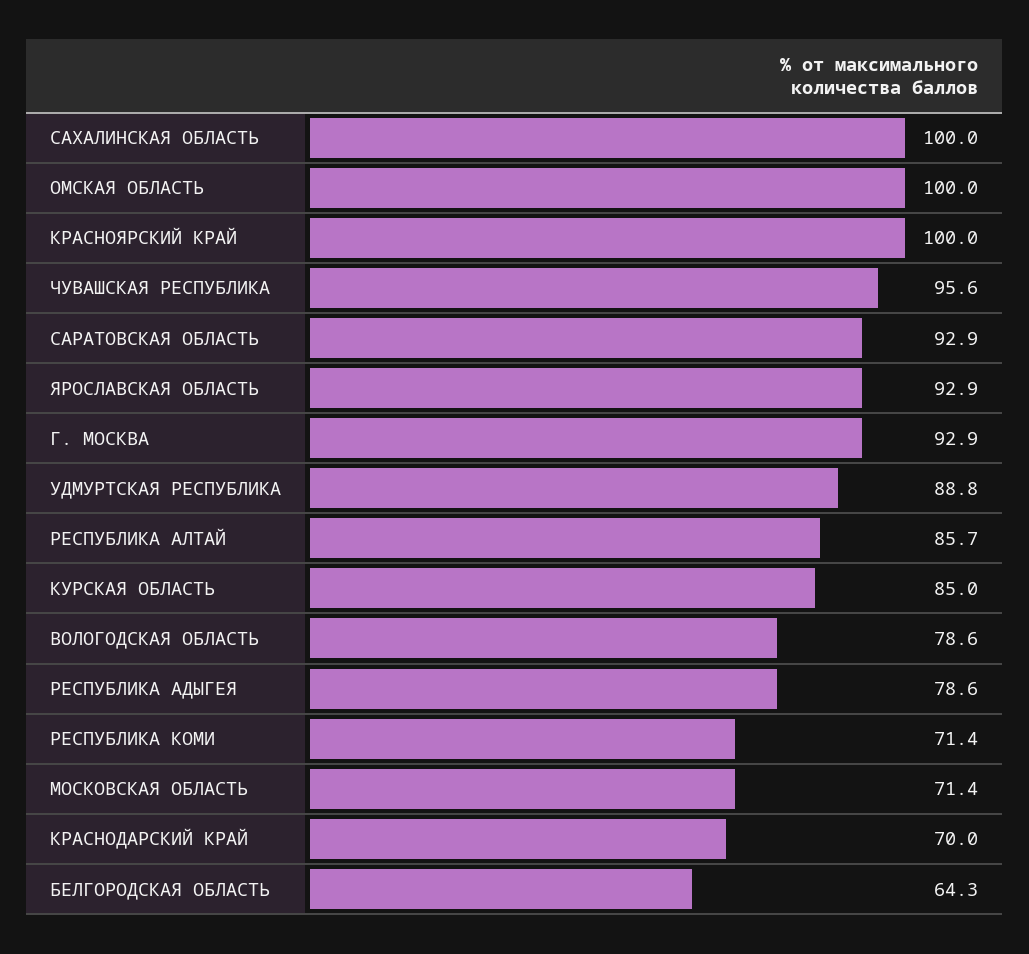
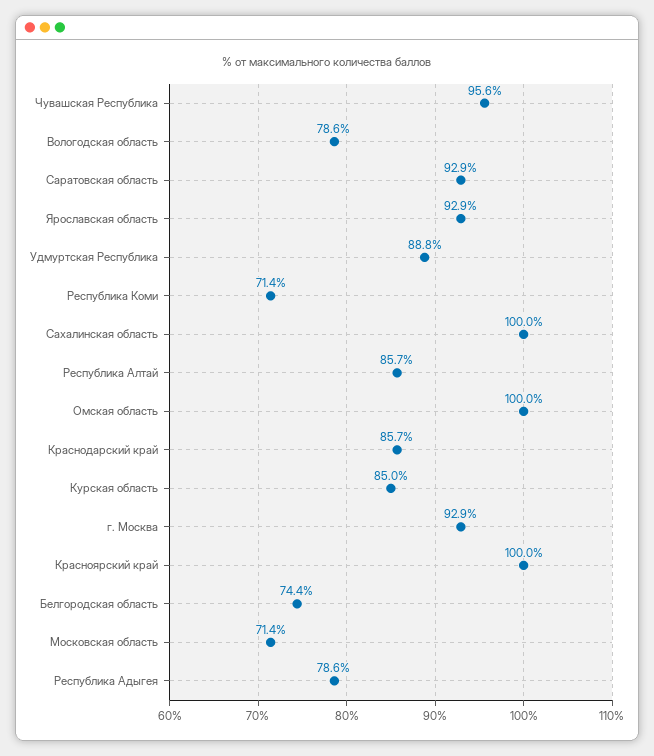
КРАСНОДАРСКИЙ КРАЙ: 70 -> 85.7
БЕЛГОРОДСКАЯ ОБЛАСТЬ: 64.3 -> 74.4

